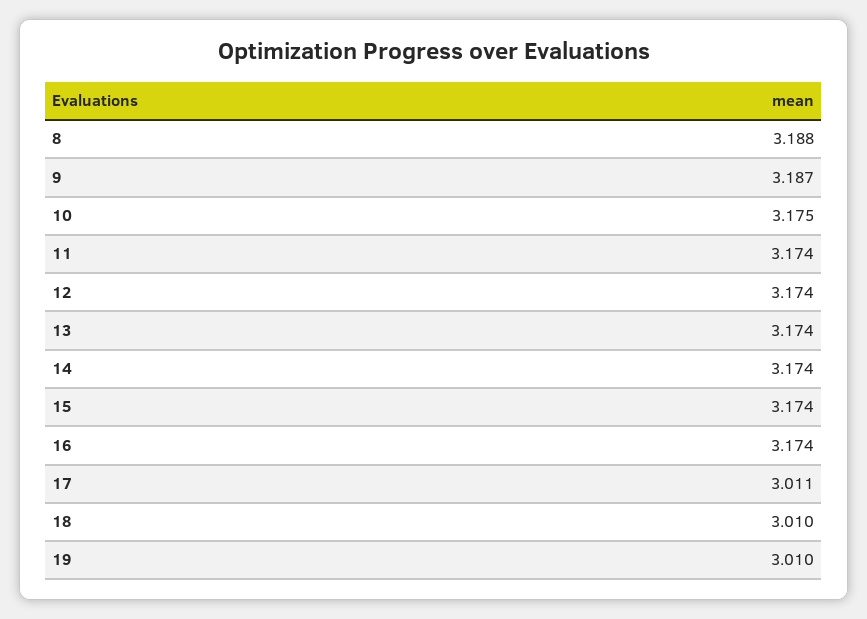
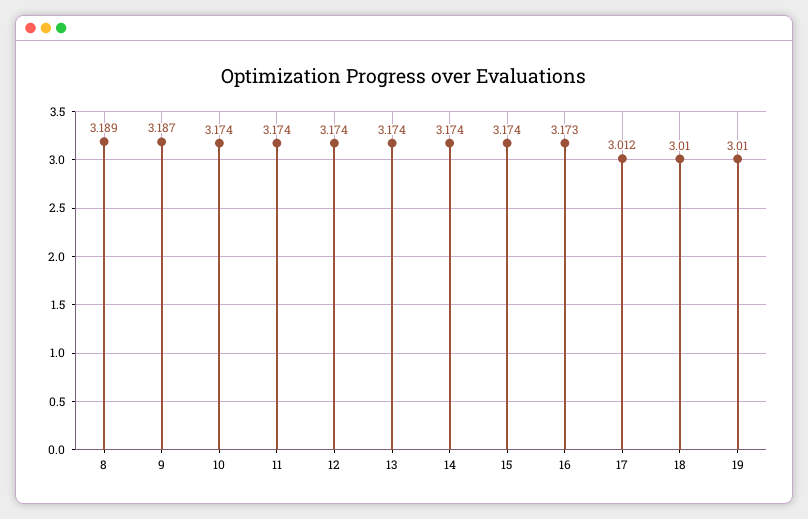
8: 3.188 -> 3.189
10: 3.175 -> 3.174
16: 3.174 -> 3.173
17: 3.011 -> 3.012

